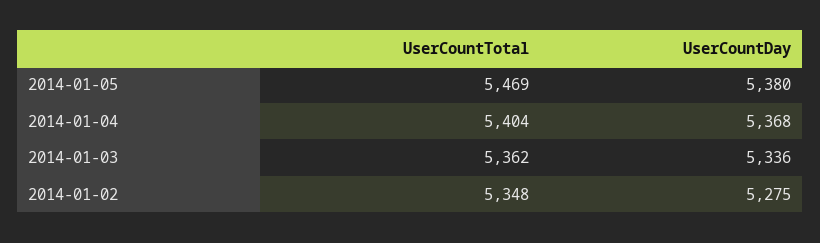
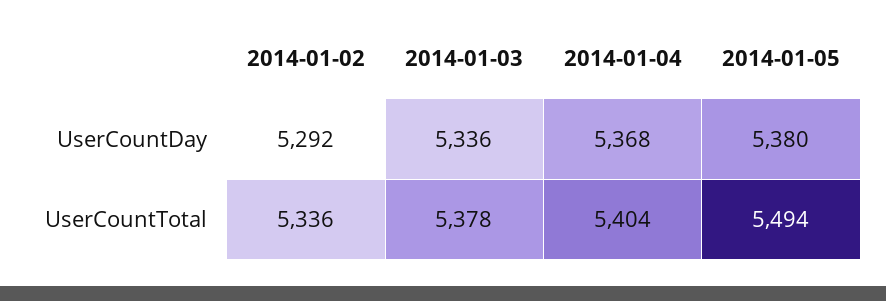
UserCountTotal, 2014-01-05: 5469 -> 5494
UserCountTotal, 2014-01-03: 5362 -> 5378
UserCountTotal, 2014-01-02: 5348 -> 5336
UserCountDay, 2014-01-02: 5275 -> 5292

